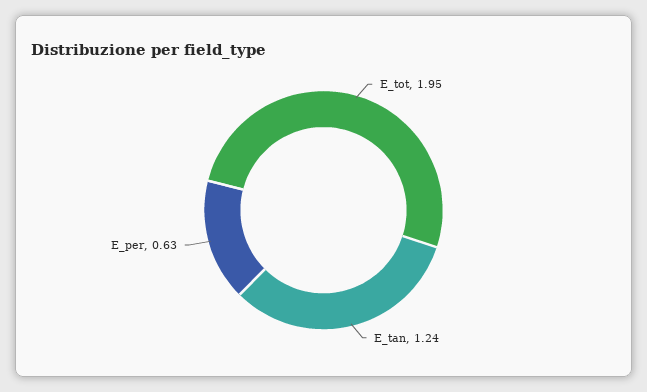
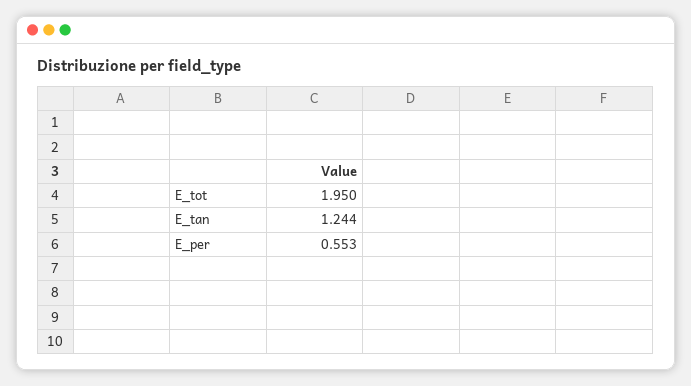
E_per: 0.63 -> 0.553

